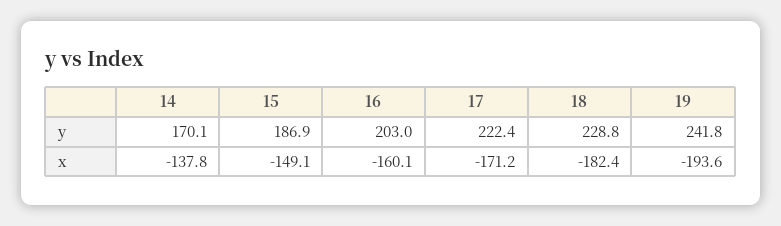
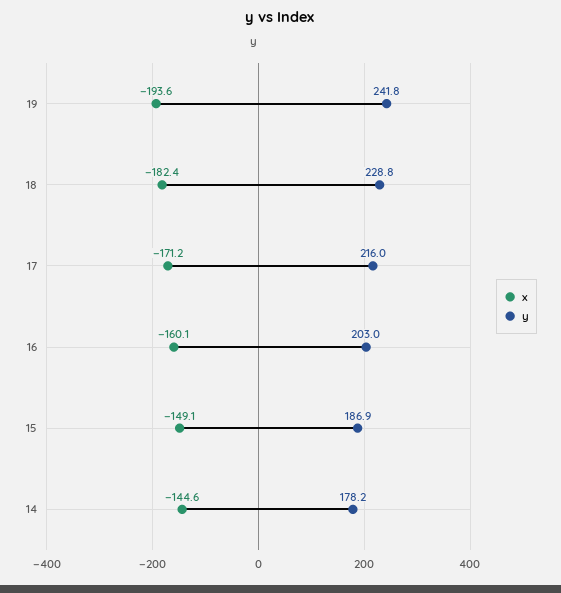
y, 14: 170.1 -> 178.2
y, 17: 222.4 -> 216
x, 14: -137.8 -> -144.6

